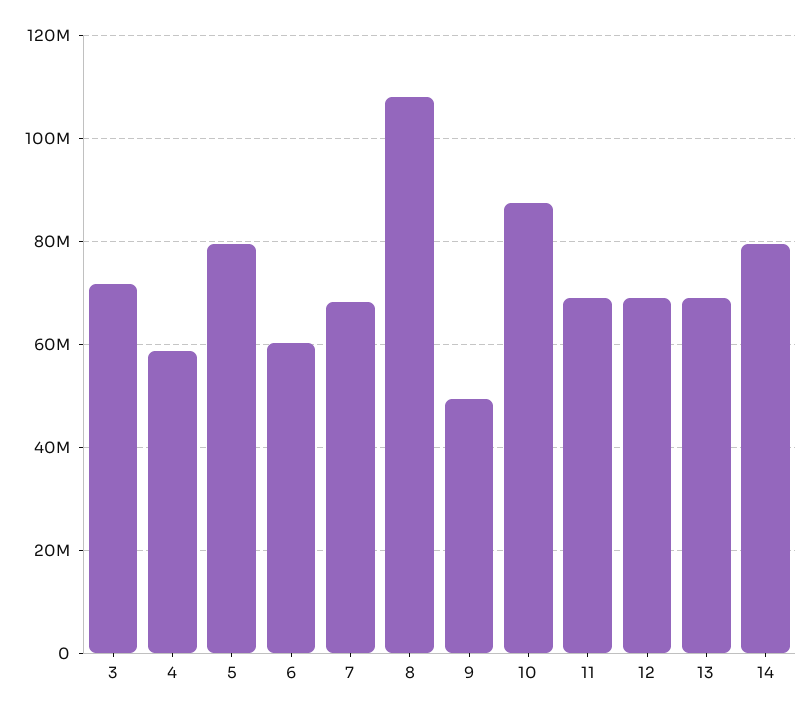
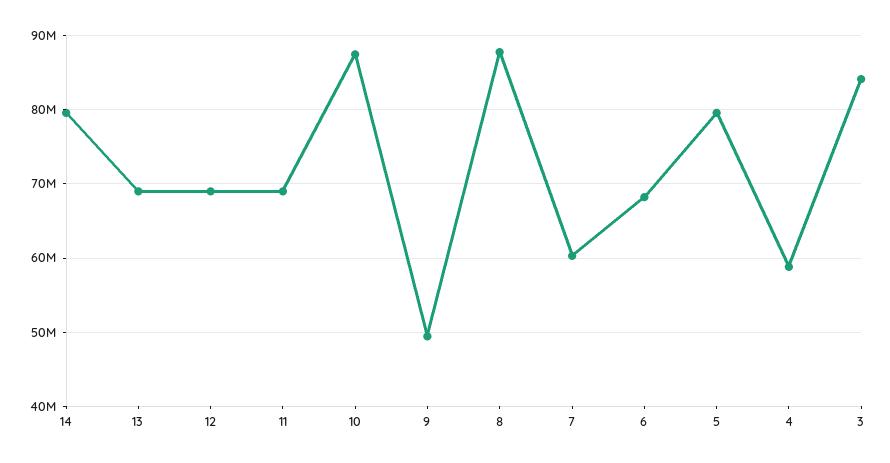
3: 72000000 -> 84000000
6: 60000000 -> 68000000
7: 68000000 -> 60000000
8: 108000000 -> 88000000

